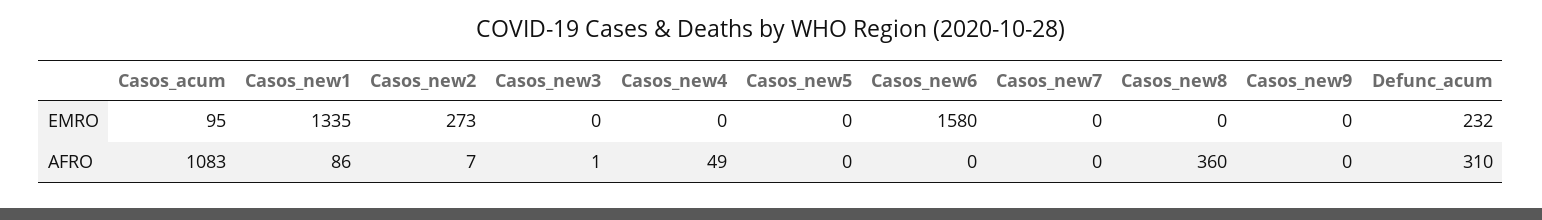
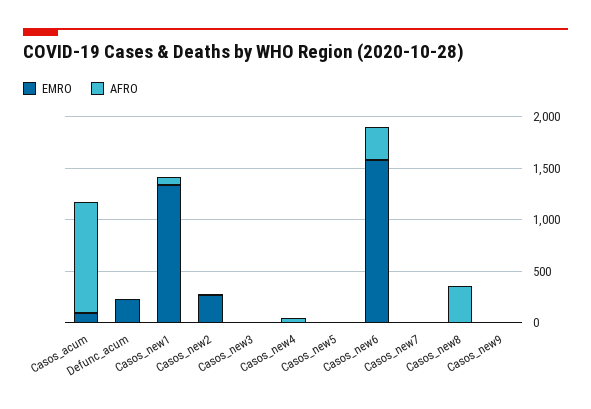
AFRO, Casos_new6: 0 -> 300
AFRO, Defunc_acum: 310 -> 0

